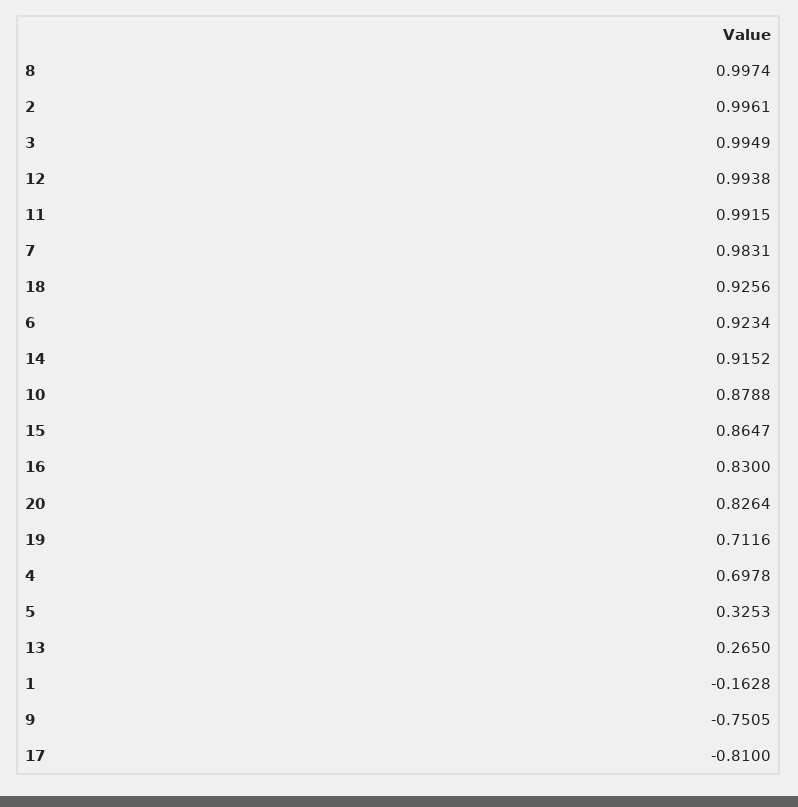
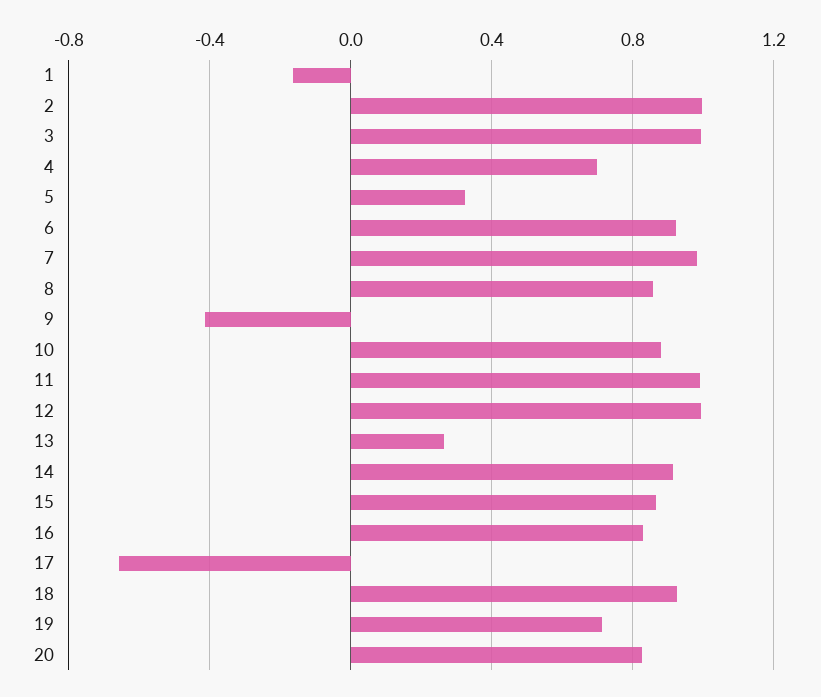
8: 0.9974 -> 0.85
9: -0.7505 -> -0.4
17: -0.81 -> -0.65

